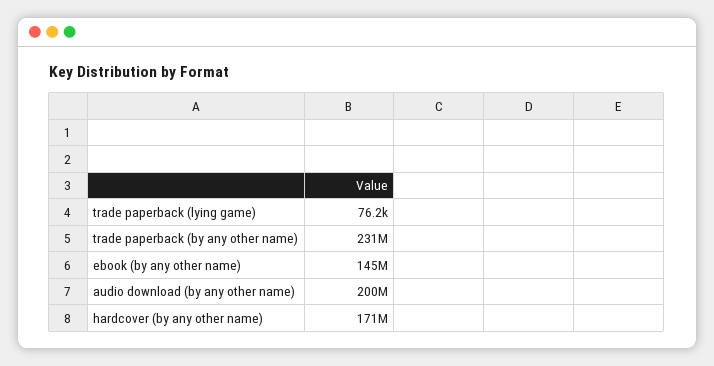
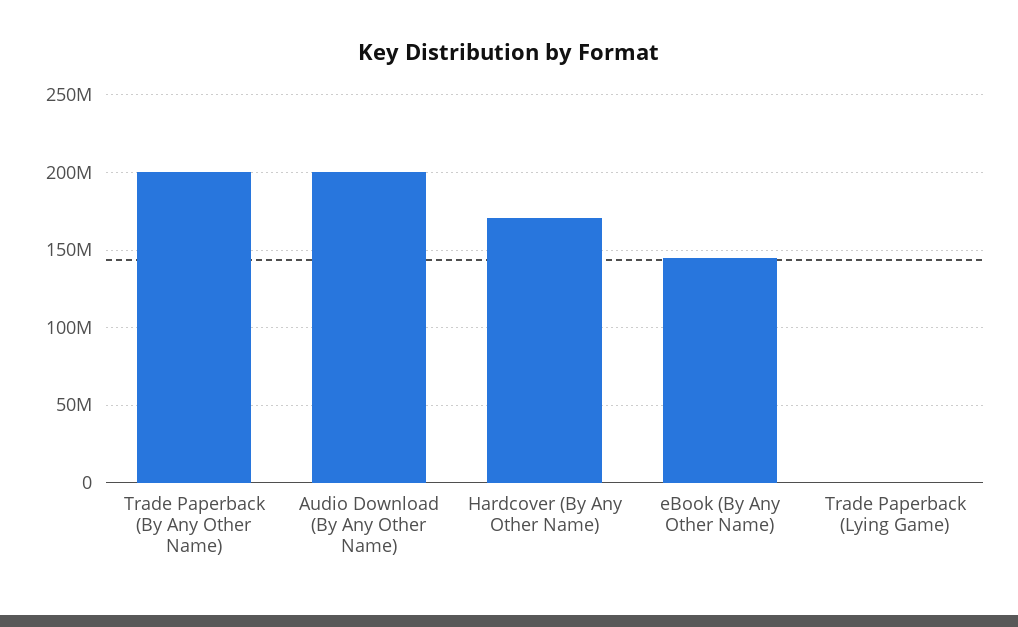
trade paperback (by any other name): 231000000 -> 200000000

